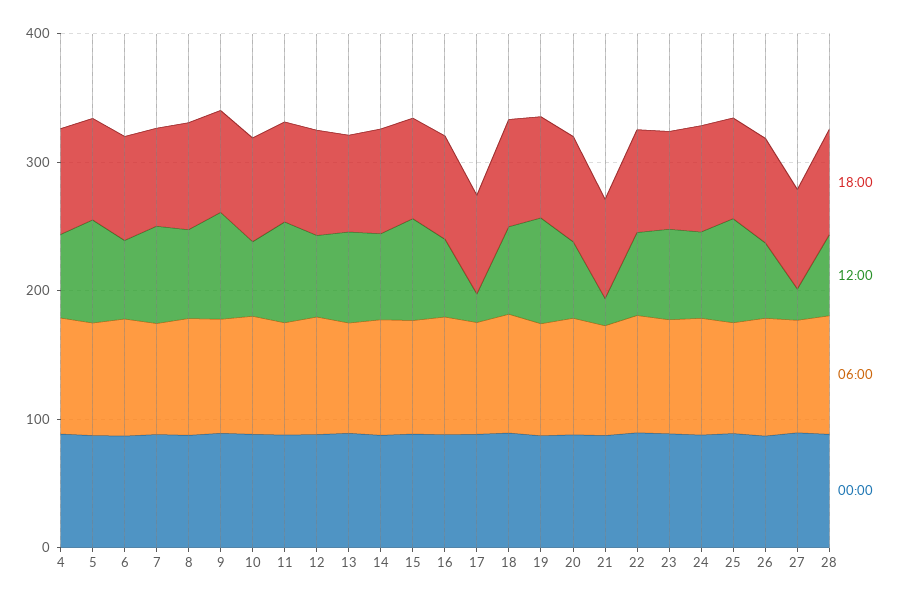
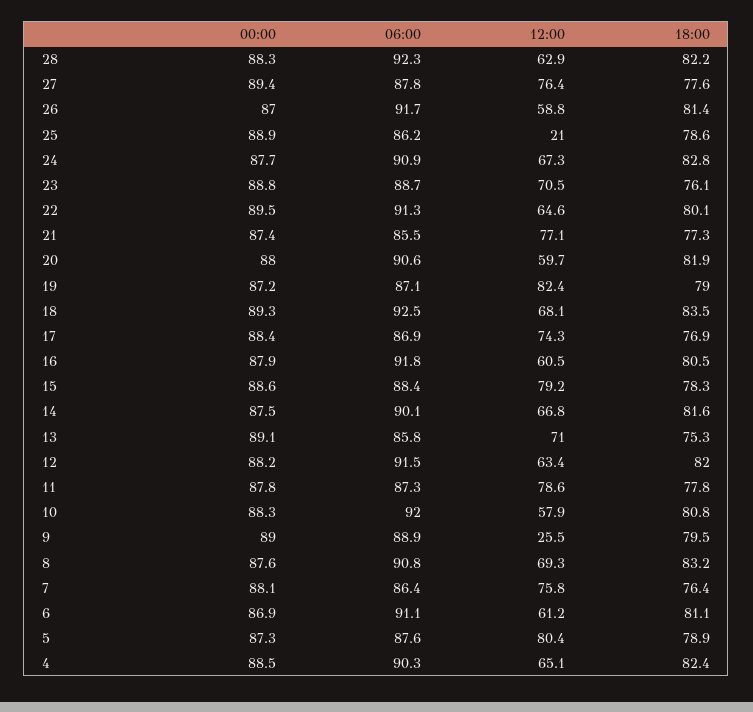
12:00, 9: 80 -> 25.5
12:00, 17: 20 -> 74.3
12:00, 21: 20 -> 77.1
12:00, 25: 80 -> 21
12:00, 27: 20 -> 76.4

